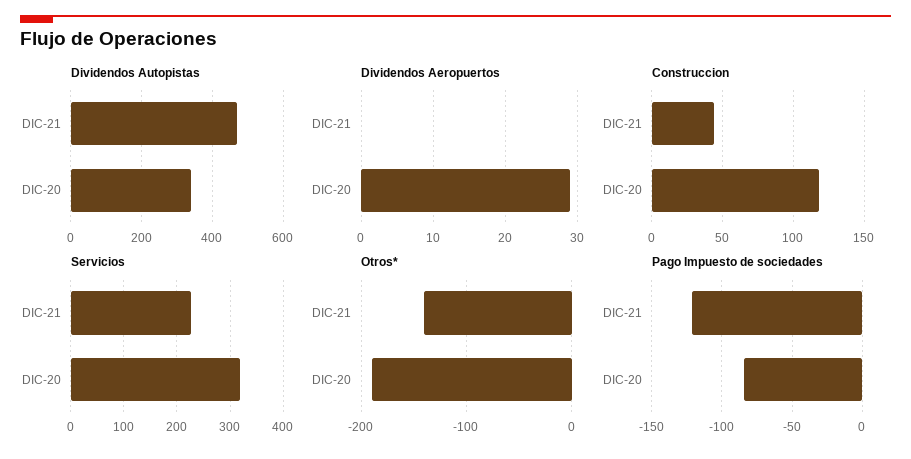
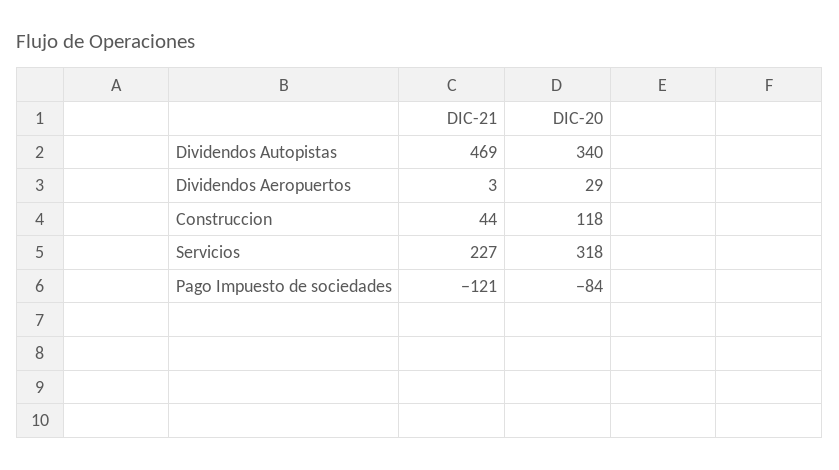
Dividendos Aeropuertos, DIC-21: 0 -> 3
Otros*, DIC-21: -140 -> none
Otros*, DIC-20: -190 -> none

